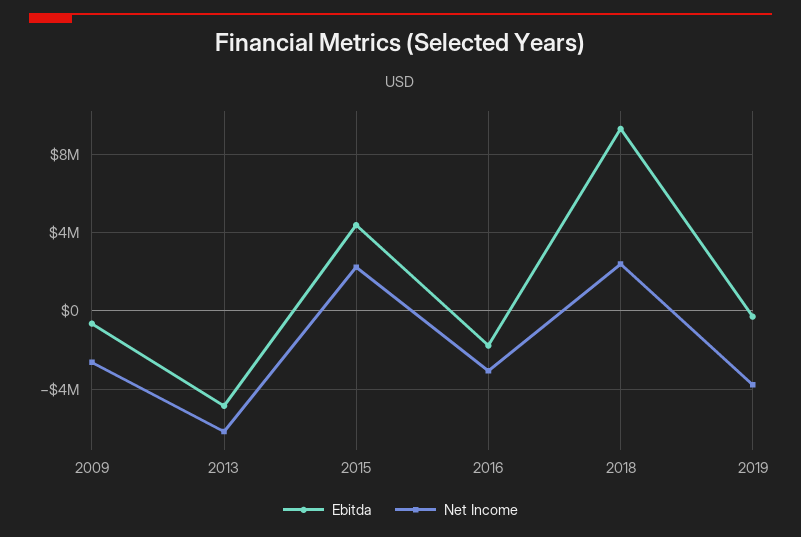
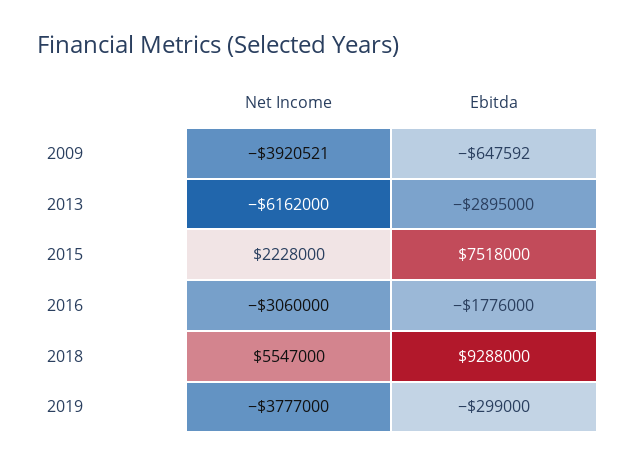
Net Income, 2009: -2500000 -> -3920521
Ebitda, 2013: -5000000 -> -2895000
Ebitda, 2015: 4500000 -> 7518000
Net Income, 2018: 2500000 -> 5547000

